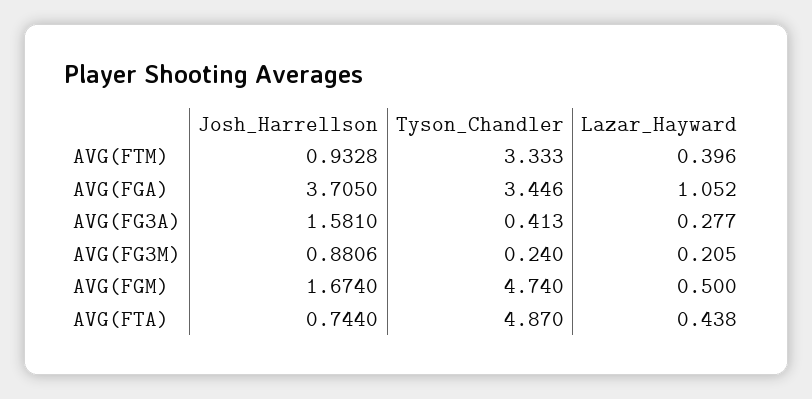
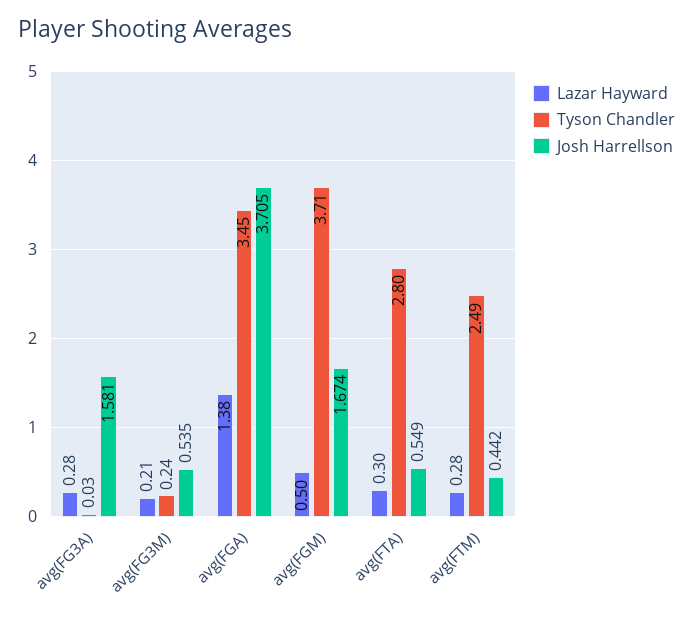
Josh_Harrellson, AVG(FTM): 0.9328 -> 0.442
Tyson_Chandler, AVG(FTM): 3.333 -> 2.49
Lazar_Hayward, AVG(FTM): 0.396 -> 0.28
Lazar_Hayward, AVG(FGA): 1.052 -> 1.38
Tyson_Chandler, AVG(FG3A): 0.413 -> 0.03
Josh_Harrellson, AVG(FG3M): 0.8806 -> 0.535
Tyson_Chandler, AVG(FGM): 4.74 -> 3.71
Josh_Harrellson, AVG(FTA): 0.744 -> 0.549
Tyson_Chandler, AVG(FTA): 4.87 -> 2.8
Lazar_Hayward, AVG(FTA): 0.438 -> 0.3

